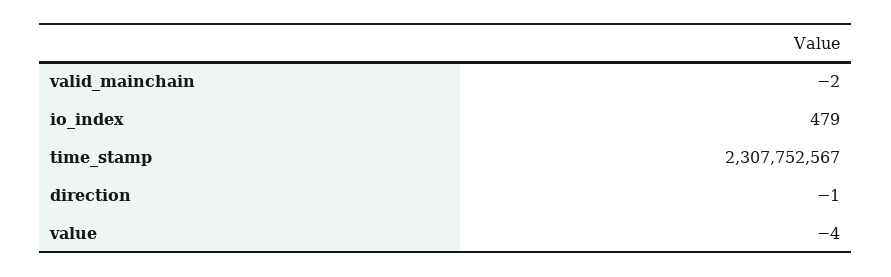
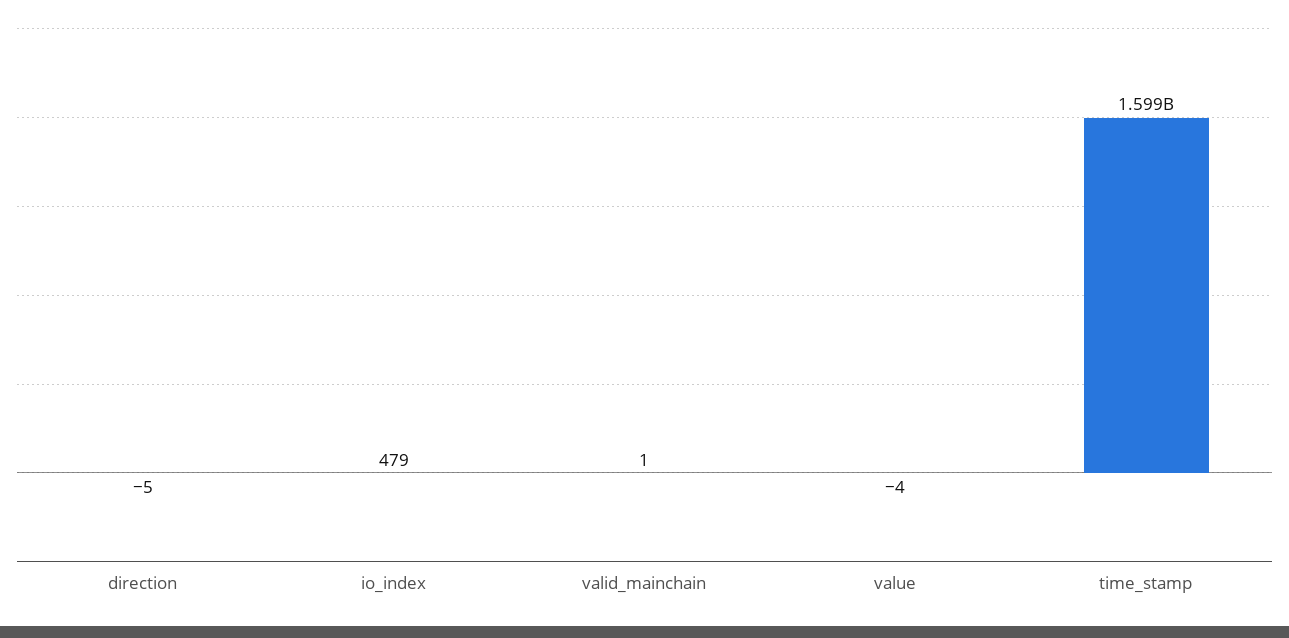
valid_mainchain: -2 -> 1
time_stamp: 2307752567 -> 1599000000
direction: -1 -> -5

